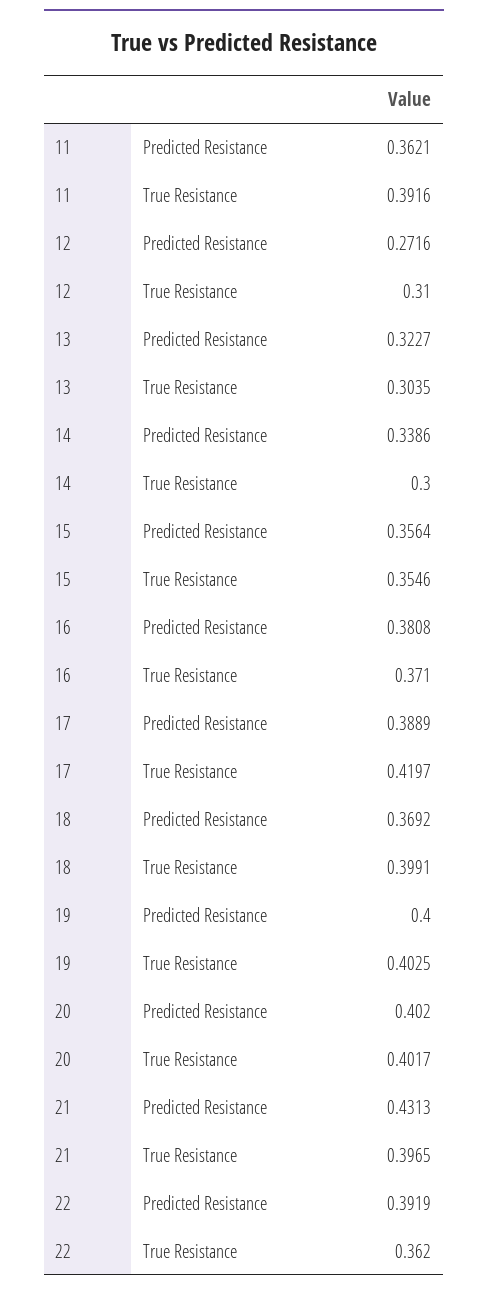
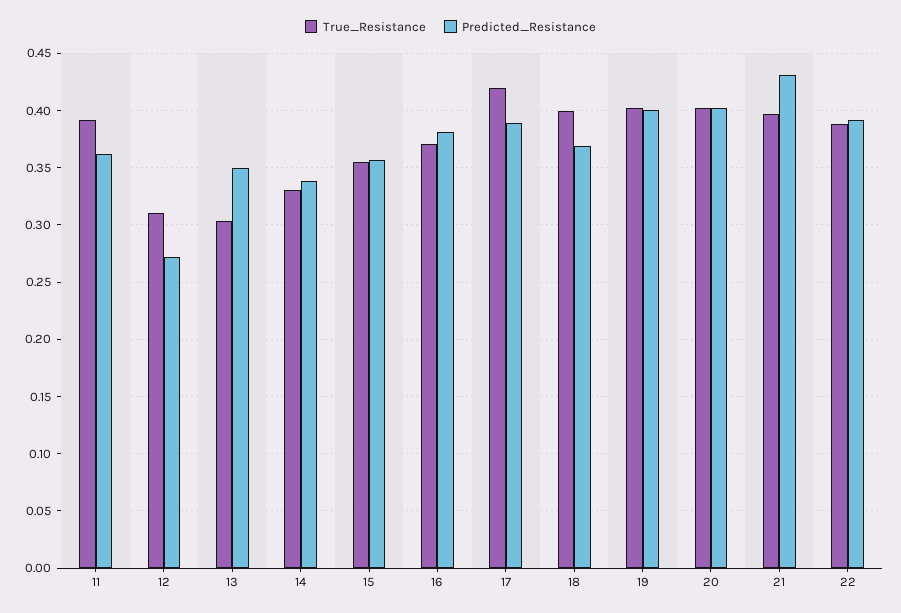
Predicted Resistance, 13: 0.3227 -> 0.35
True Resistance, 14: 0.3 -> 0.33
True Resistance, 22: 0.362 -> 0.39

